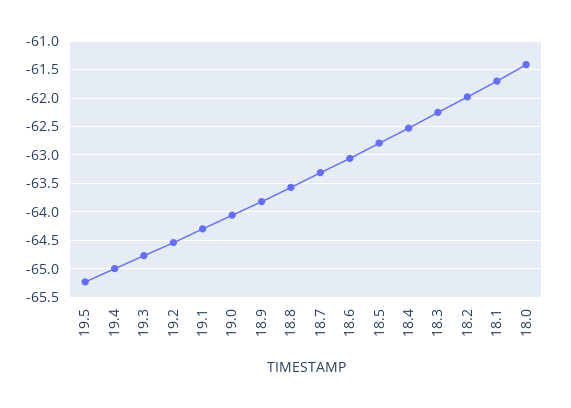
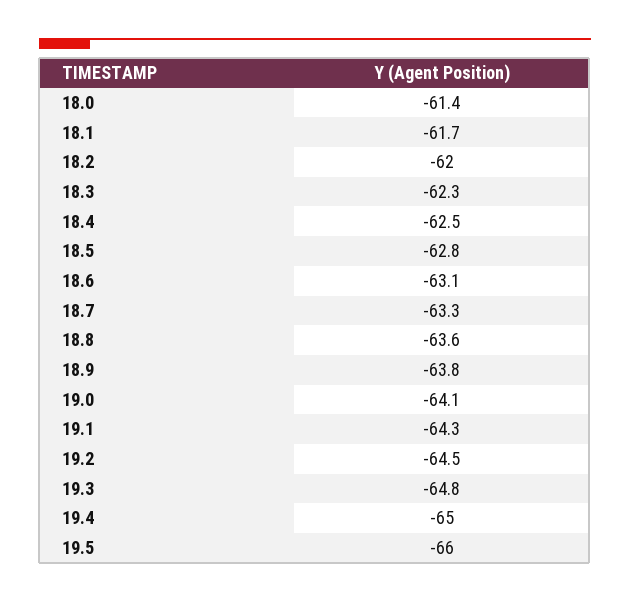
19.5: -65.25 -> -66

